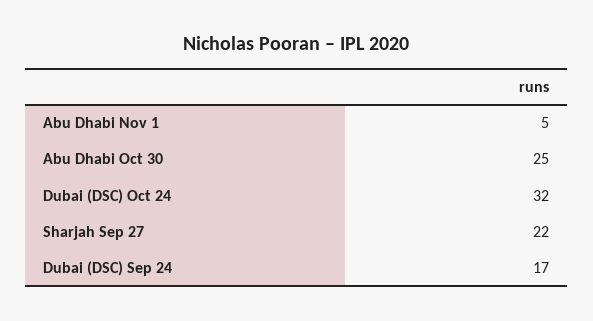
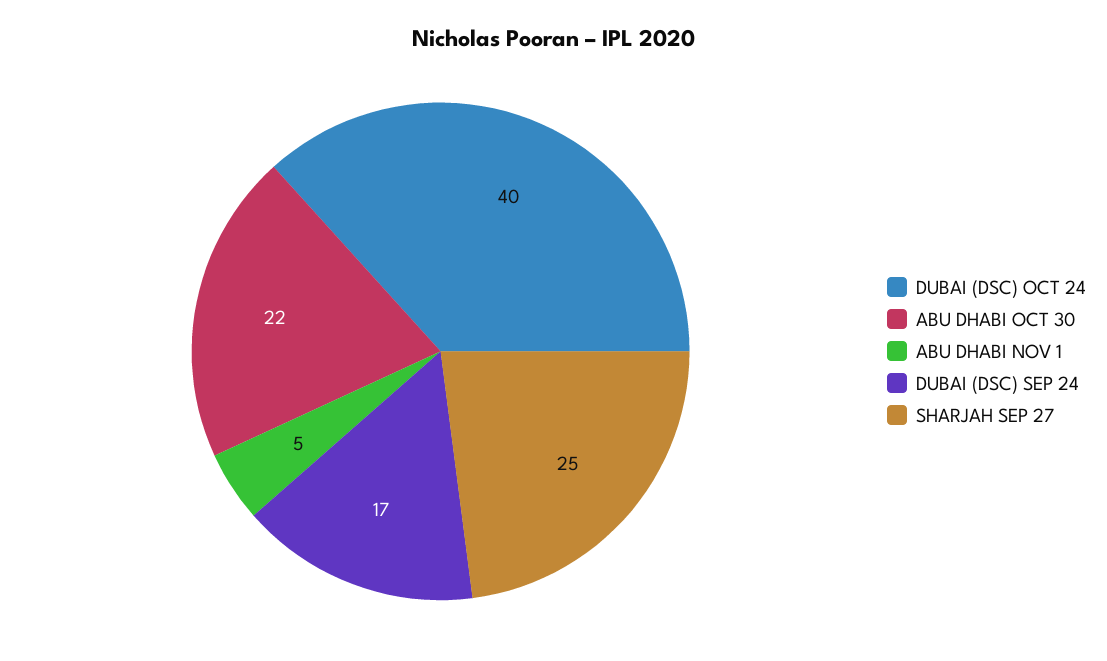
Abu Dhabi Oct 30: 25 -> 22
Dubai (DSC) Oct 24: 32 -> 40
Sharjah Sep 27: 22 -> 25

